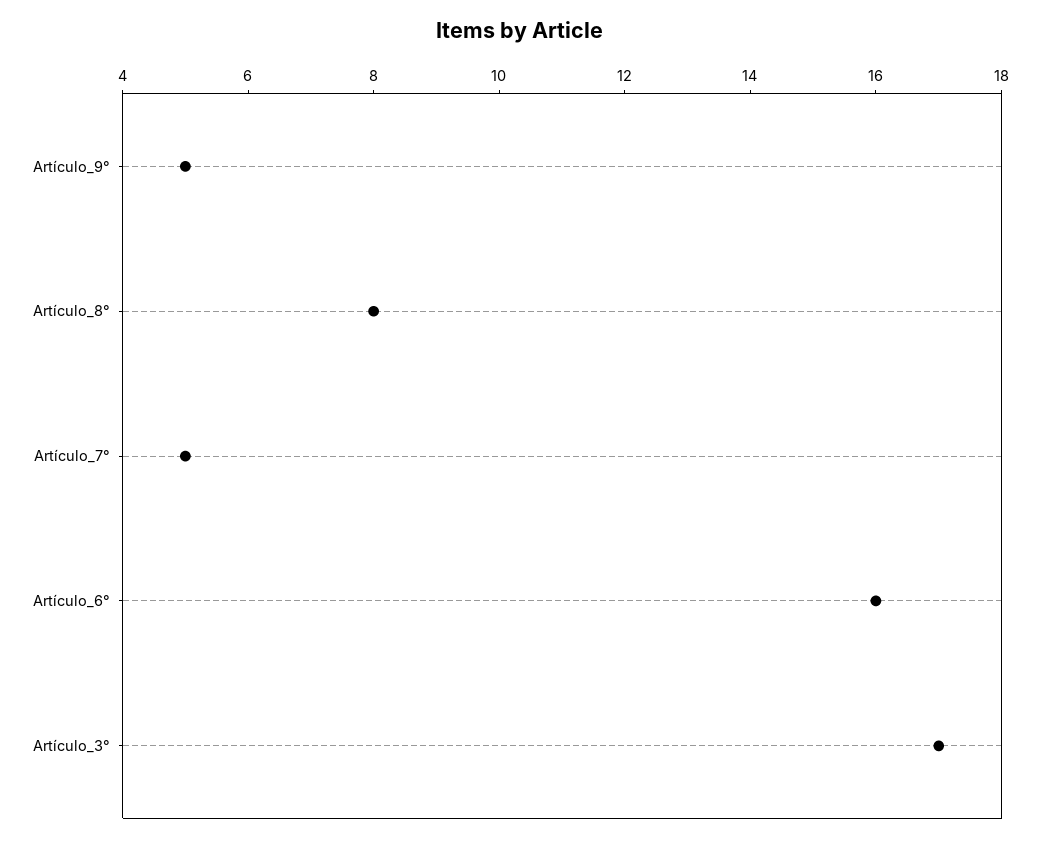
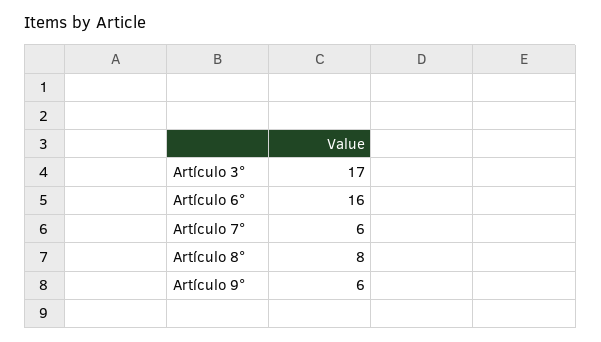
Artículo_9°: 5 -> 6
Artículo_7°: 5 -> 6

